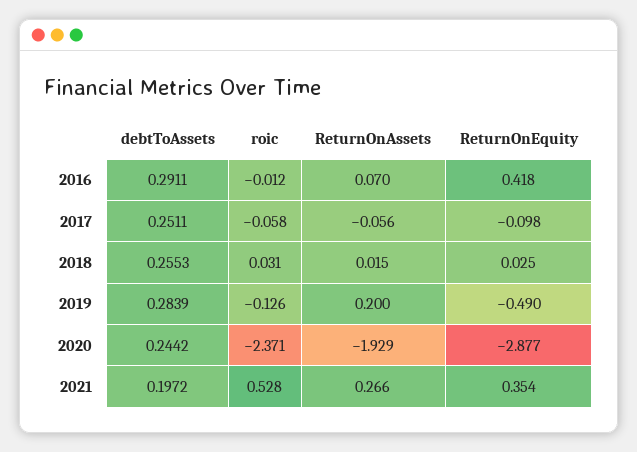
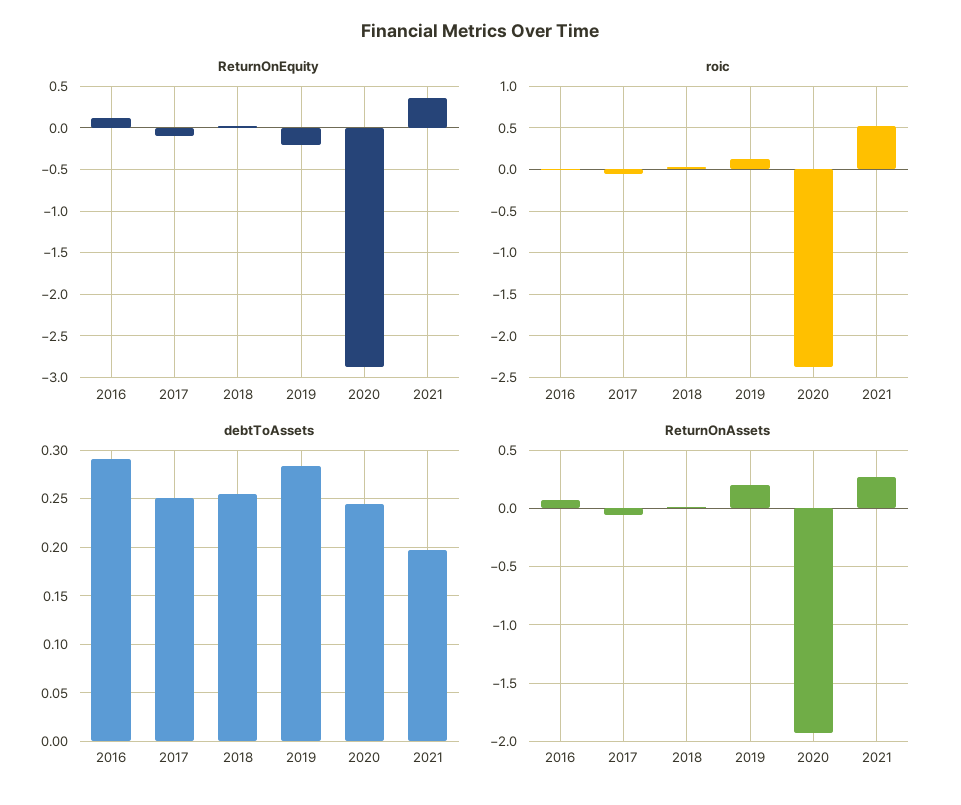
ReturnOnEquity, 2016: 0.418 -> 0.1
roic, 2019: -0.126 -> 0.1
ReturnOnEquity, 2019: -0.49 -> -0.2

